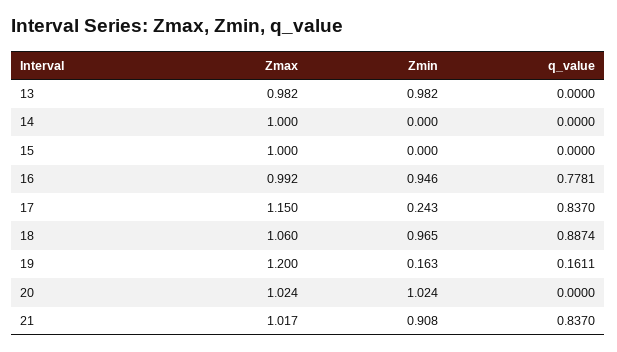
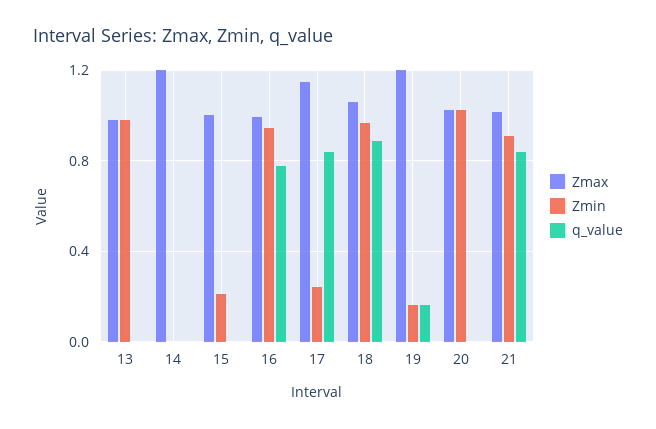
Zmax, 14: 1 -> 1.2
Zmin, 15: 0 -> 0.2

